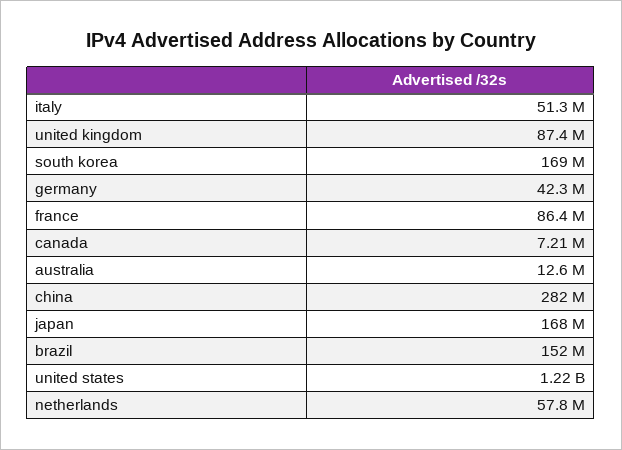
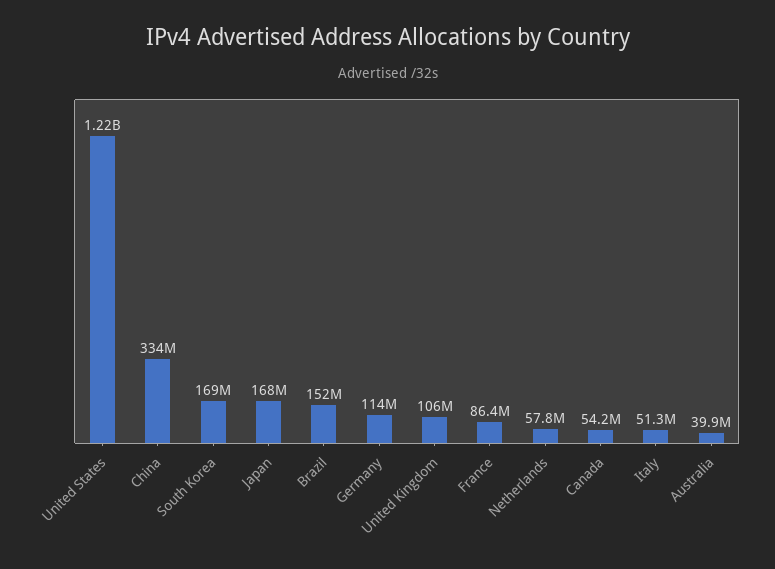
united kingdom: 87400000 -> 106000000
germany: 42300000 -> 114000000
canada: 7210000 -> 54200000
australia: 12600000 -> 39900000
china: 282000000 -> 334000000

